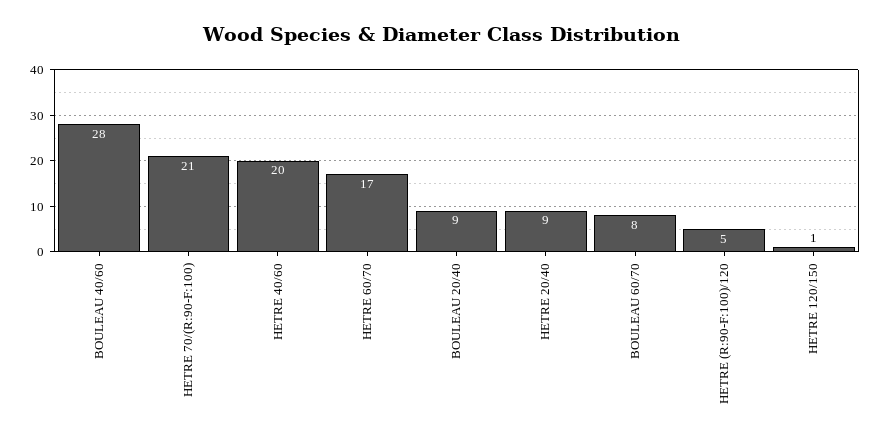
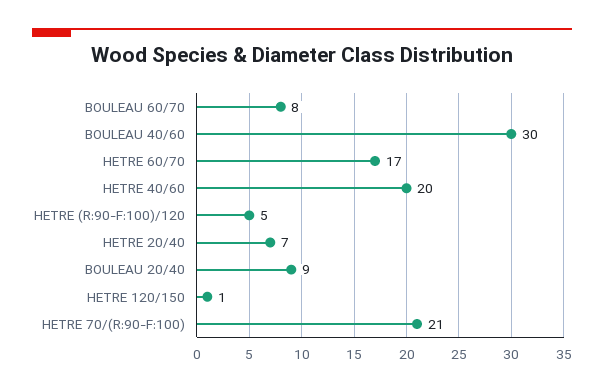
BOULEAU 40/60: 28 -> 30
HETRE 20/40: 9 -> 7

